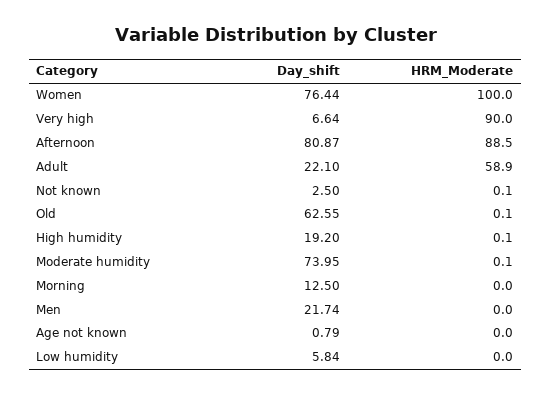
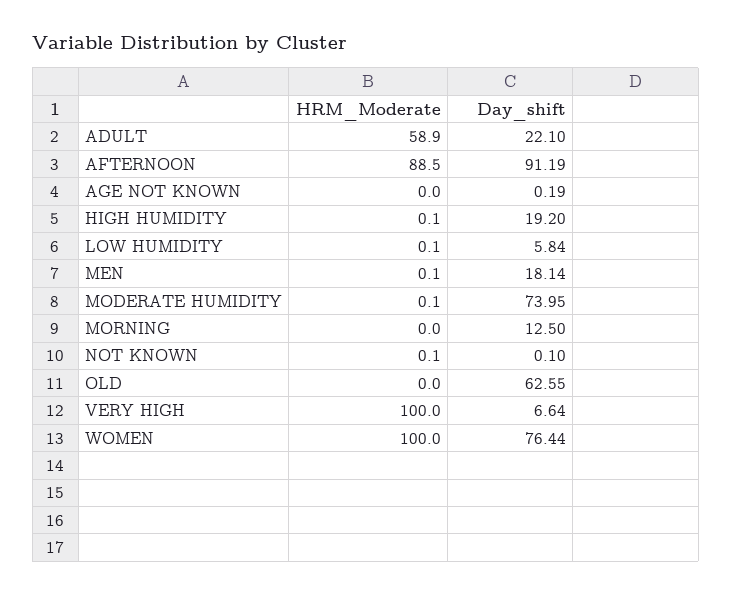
HRM_Moderate, Very high: 90 -> 100
Day_shift, Afternoon: 80.87 -> 91.19
Day_shift, Not known: 2.5 -> 0.1
HRM_Moderate, Old: 0.1 -> 0
Day_shift, Men: 21.74 -> 18.14
HRM_Moderate, Men: 0 -> 0.1
Day_shift, Age not known: 0.79 -> 0.19
HRM_Moderate, Low humidity: 0 -> 0.1

